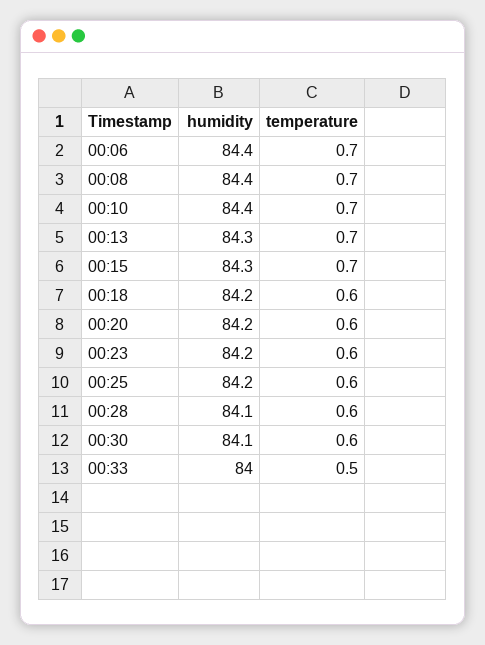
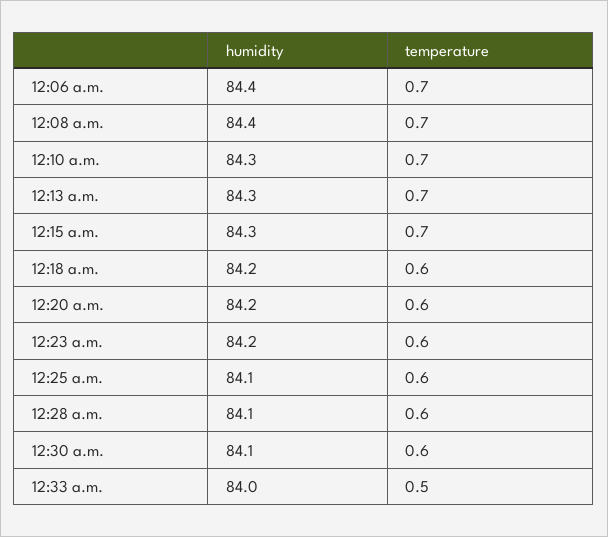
humidity, 00:10: 84.4 -> 84.3
humidity, 00:25: 84.2 -> 84.1

